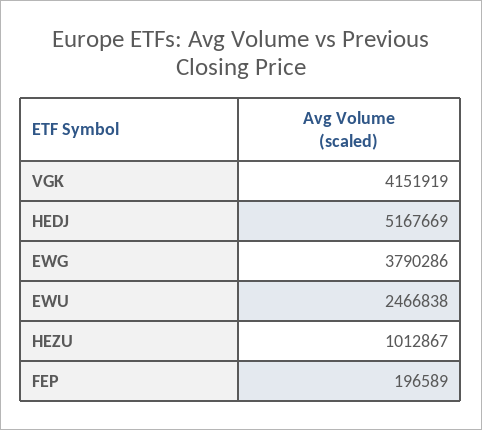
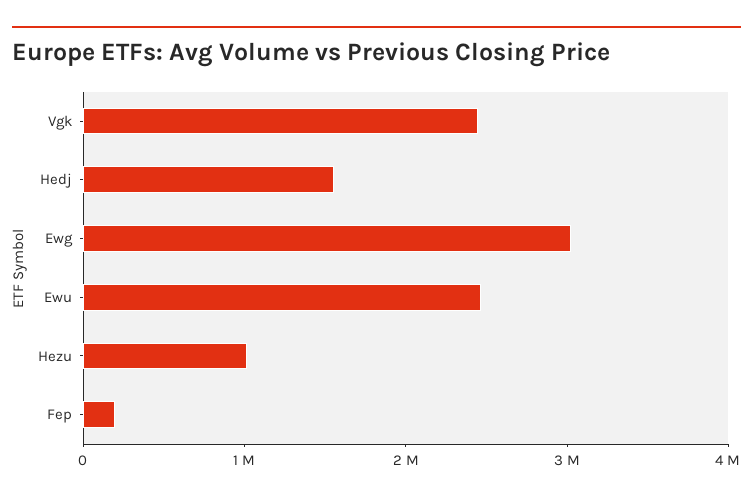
VGK: 4151919 -> 2400000
HEDJ: 5167669 -> 1600000
EWG: 3790286 -> 3000000

